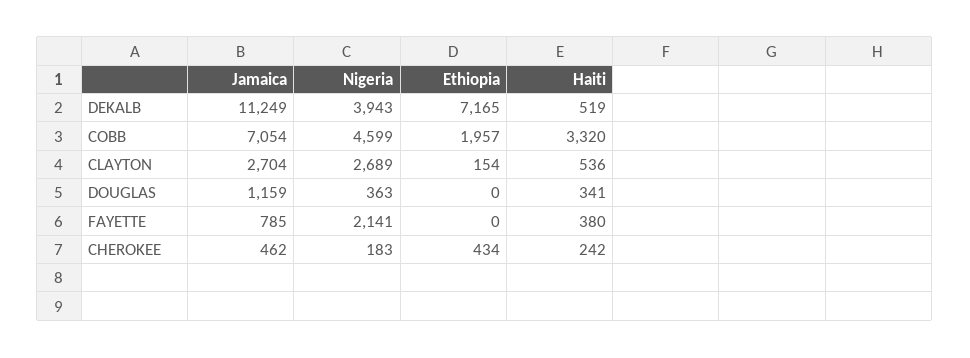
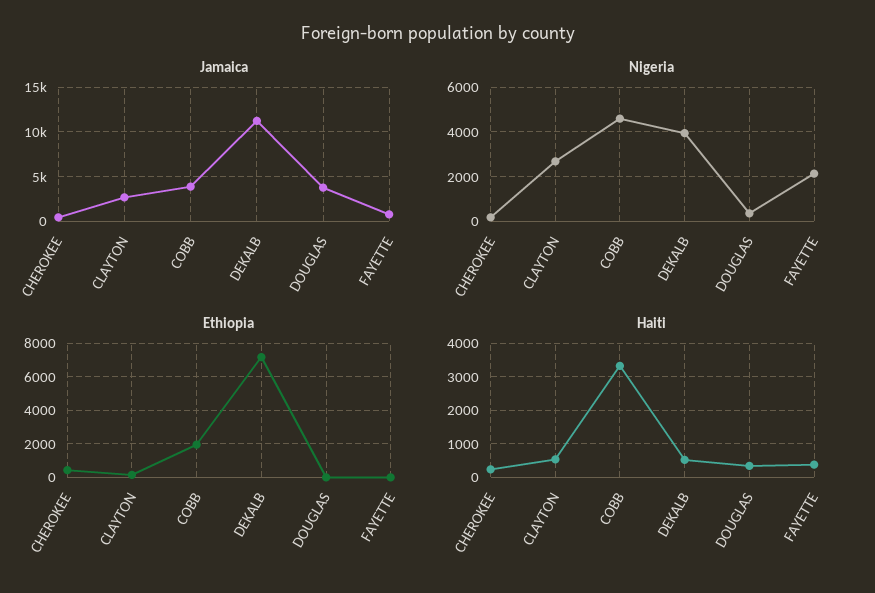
Jamaica, COBB: 7054 -> 4000
Jamaica, DOUGLAS: 1159 -> 4000

